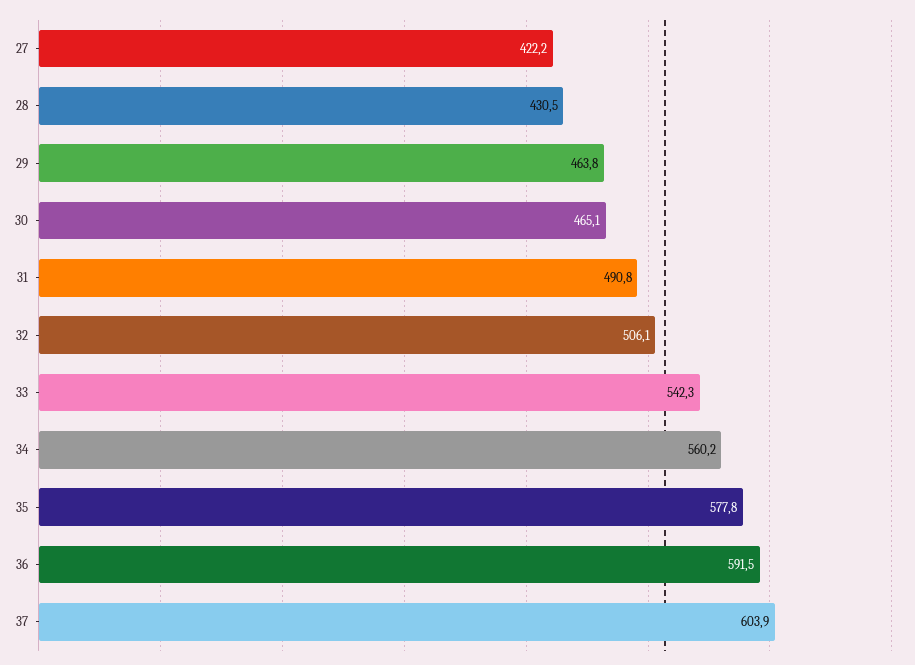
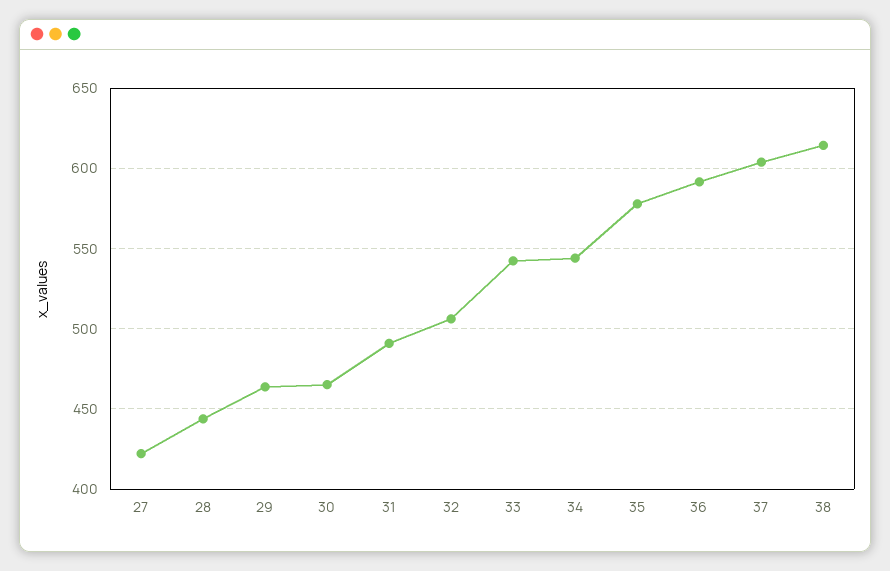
28: 430.5 -> 445
34: 560.2 -> 545
38: none -> 615

